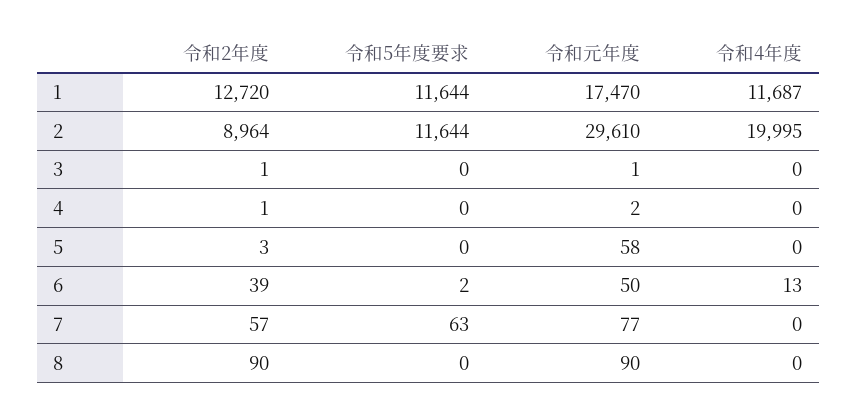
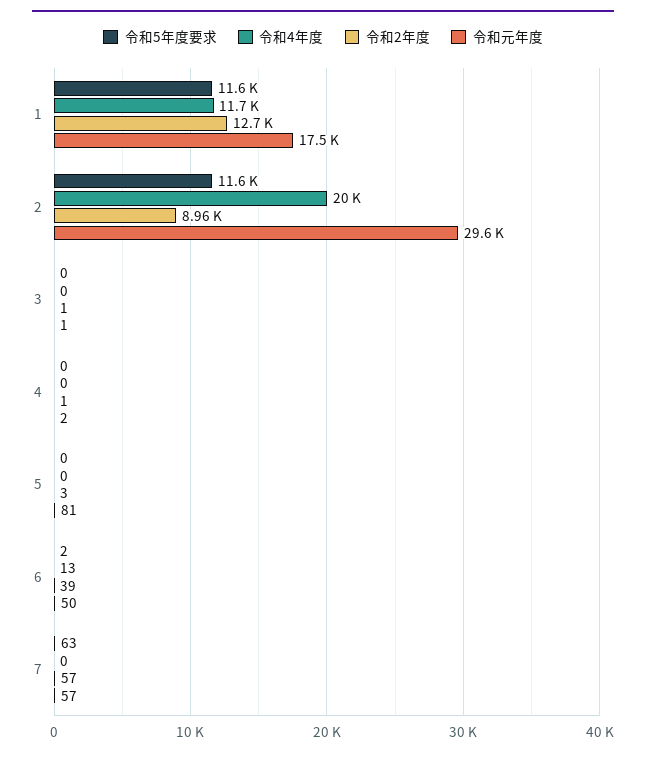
令和元年度, 5: 58 -> 81
令和元年度, 7: 77 -> 57
令和2年度, 8: 90 -> none
令和5年度要求, 8: 0 -> none
令和元年度, 8: 90 -> none
令和4年度, 8: 0 -> none

